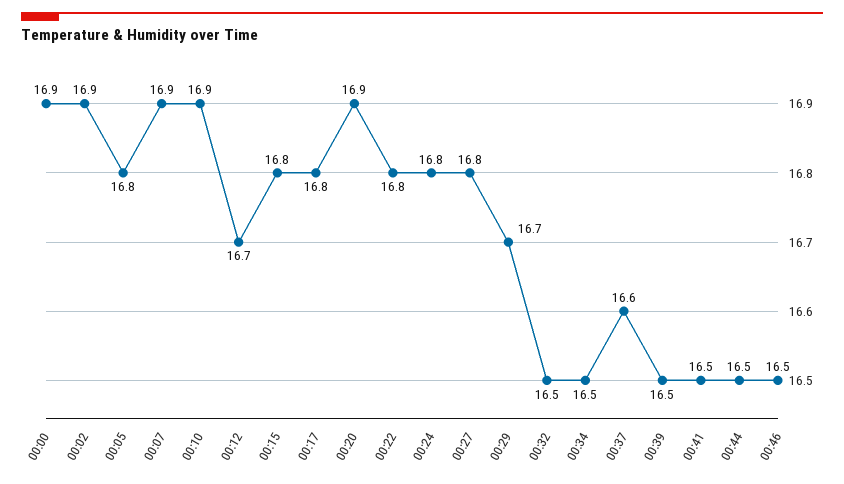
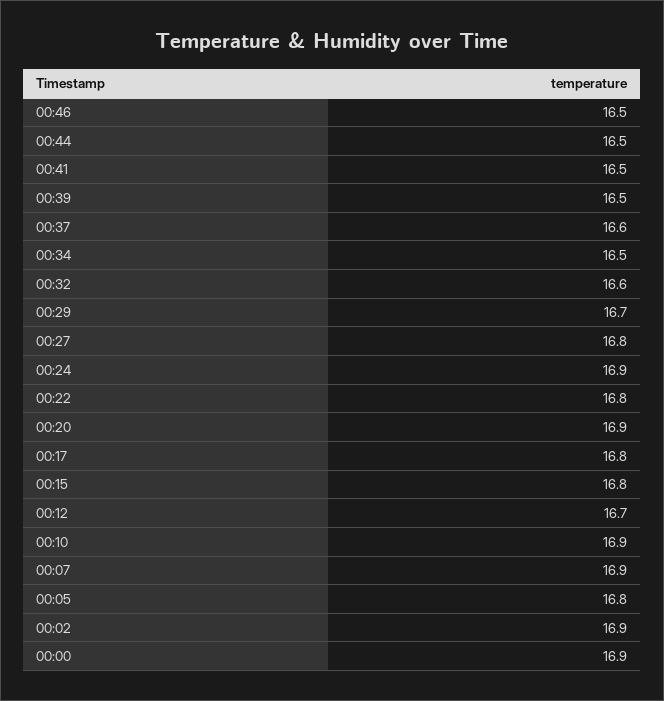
00:24: 16.8 -> 16.9
00:32: 16.5 -> 16.6

